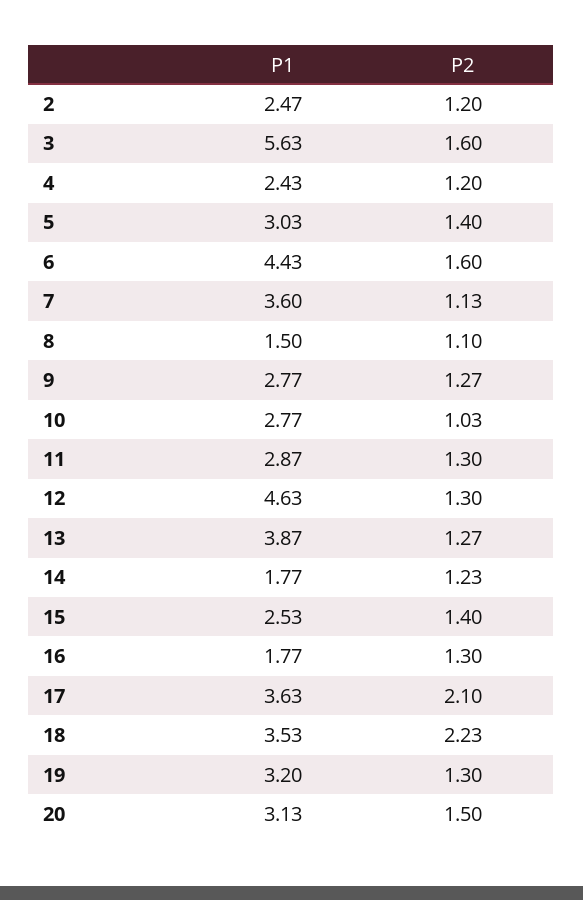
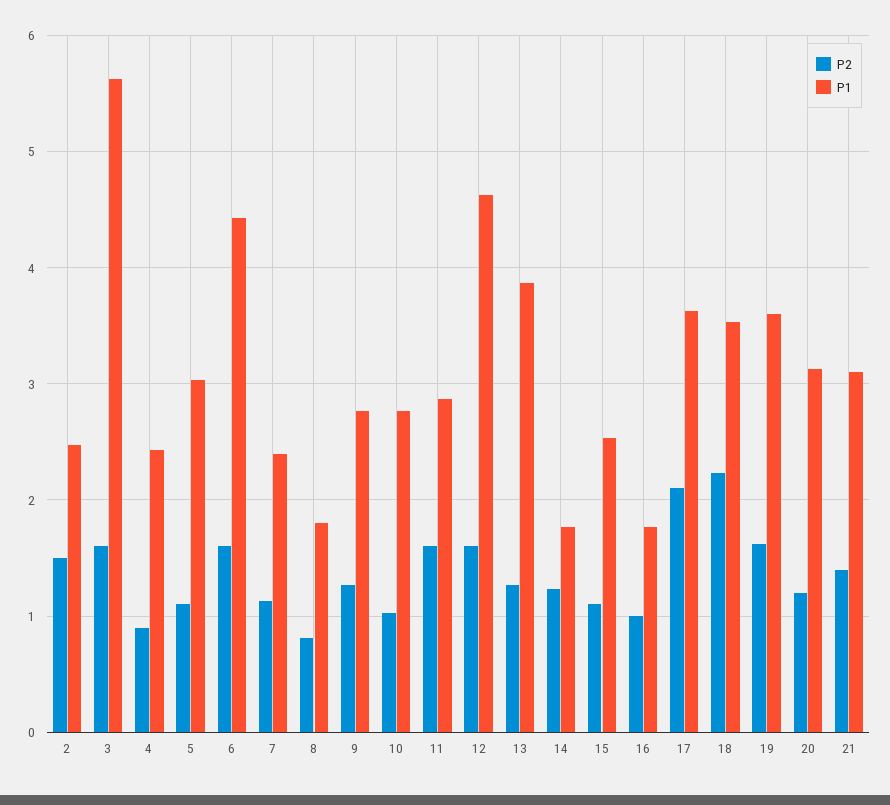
P2, 2: 1.2 -> 1.5
P2, 4: 1.2 -> 0.9
P2, 5: 1.4 -> 1.1
P1, 7: 3.6 -> 2.4
P1, 8: 1.5 -> 1.8
P2, 8: 1.1 -> 0.8
P2, 11: 1.3 -> 1.6
P2, 12: 1.3 -> 1.6
P2, 15: 1.4 -> 1.1
P2, 16: 1.3 -> 1
P1, 19: 3.2 -> 3.6
P2, 19: 1.3 -> 1.6
P2, 20: 1.5 -> 1.2
P2, 21: none -> 1.4
P1, 21: none -> 3.1

